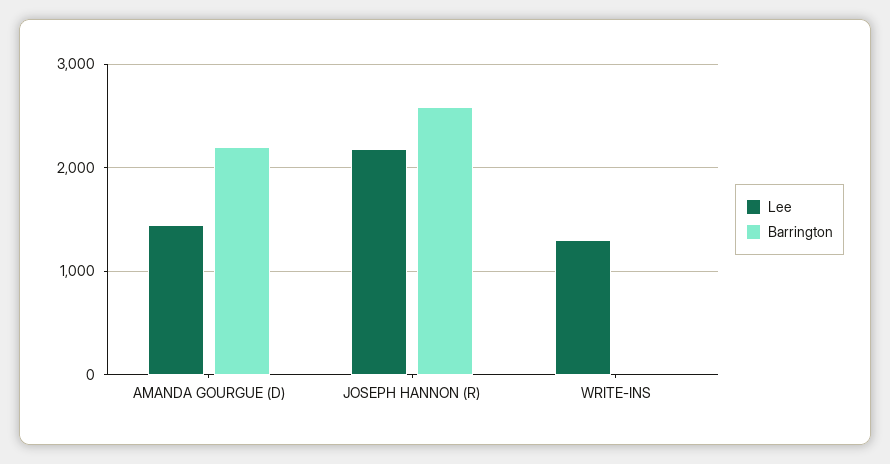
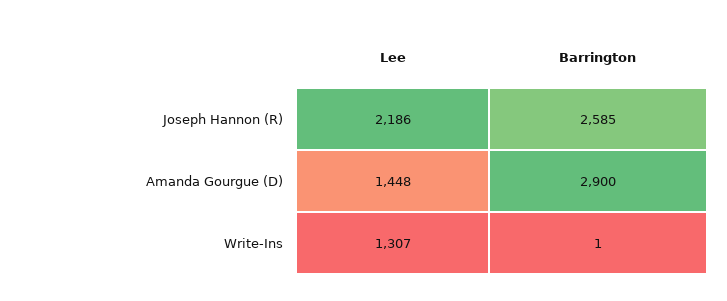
Barrington, AMANDA GOURGUE (D): 2200 -> 2900

